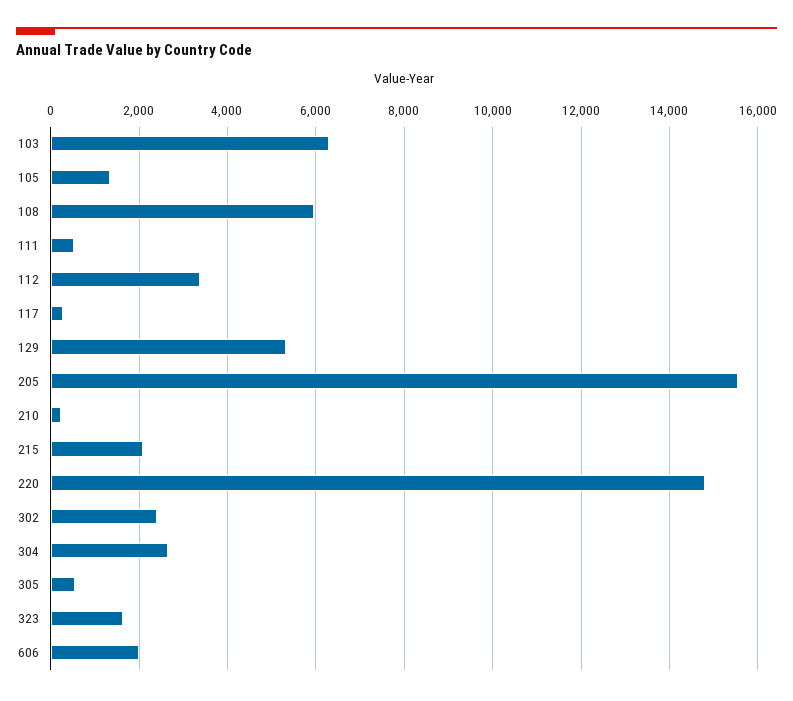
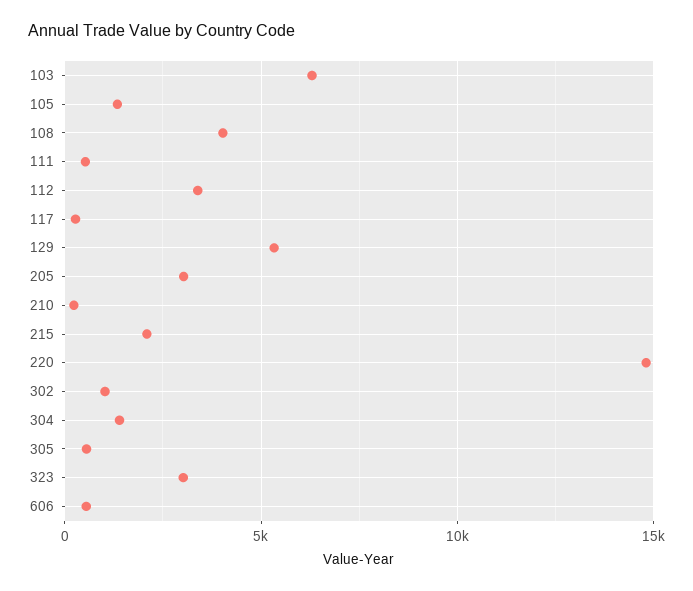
108: 6000 -> 4000
205: 15600 -> 3000
302: 2400 -> 1000
304: 2600 -> 1500
323: 1600 -> 3000
606: 2000 -> 500

